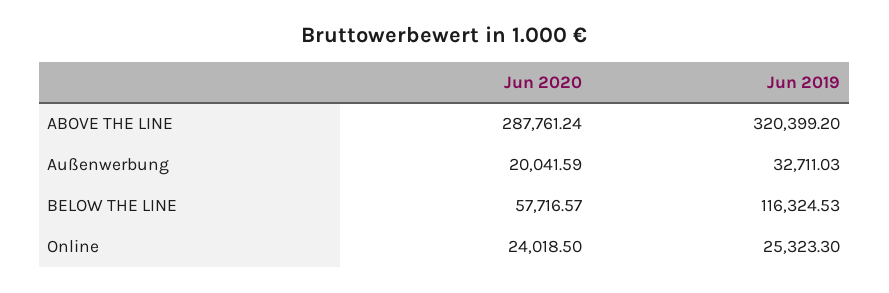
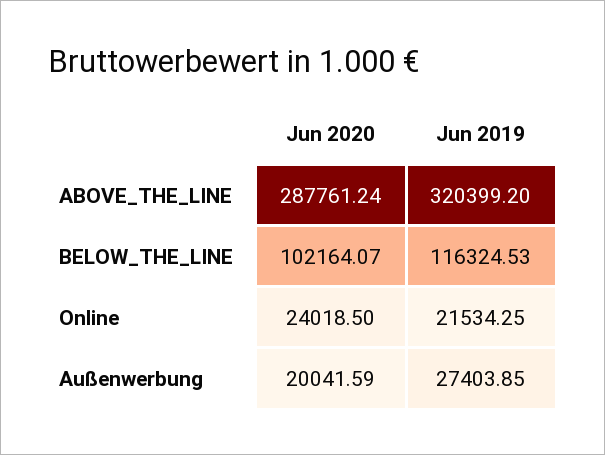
Jun 2019, Außenwerbung: 32711.03 -> 27403.85
Jun 2020, BELOW THE LINE: 57716.57 -> 102164.07
Jun 2019, Online: 25323.3 -> 21534.25

